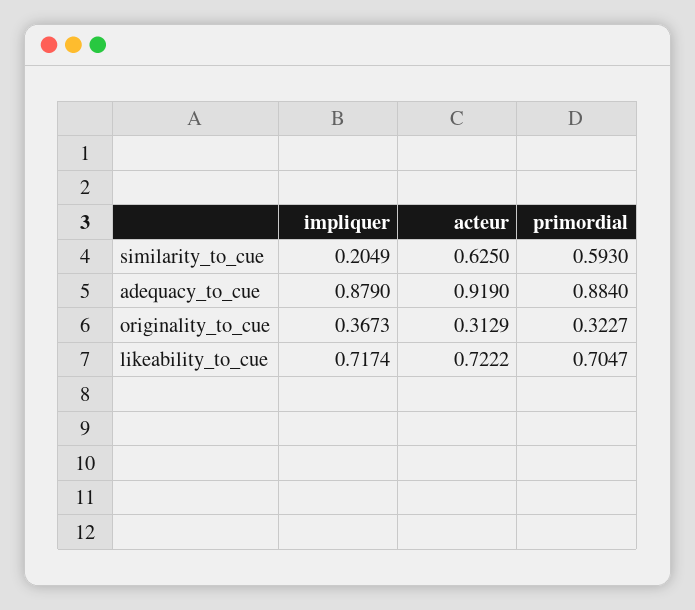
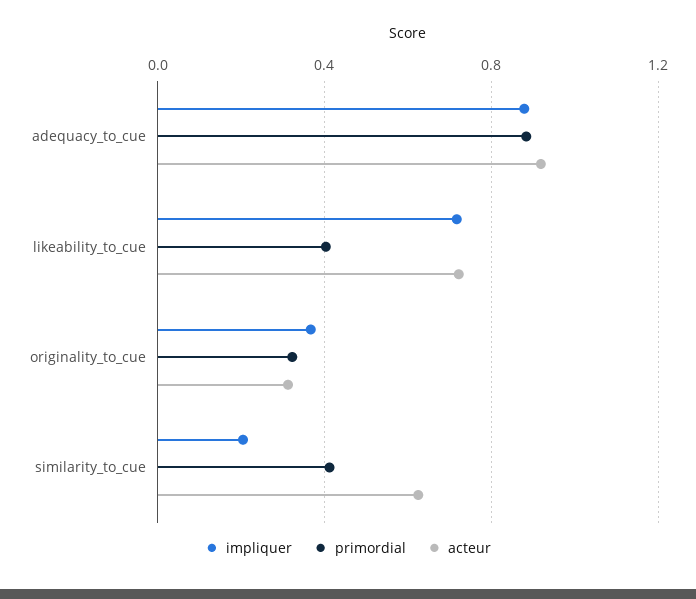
primordial, similarity_to_cue: 0.593 -> 0.4
primordial, likeability_to_cue: 0.7047 -> 0.4

